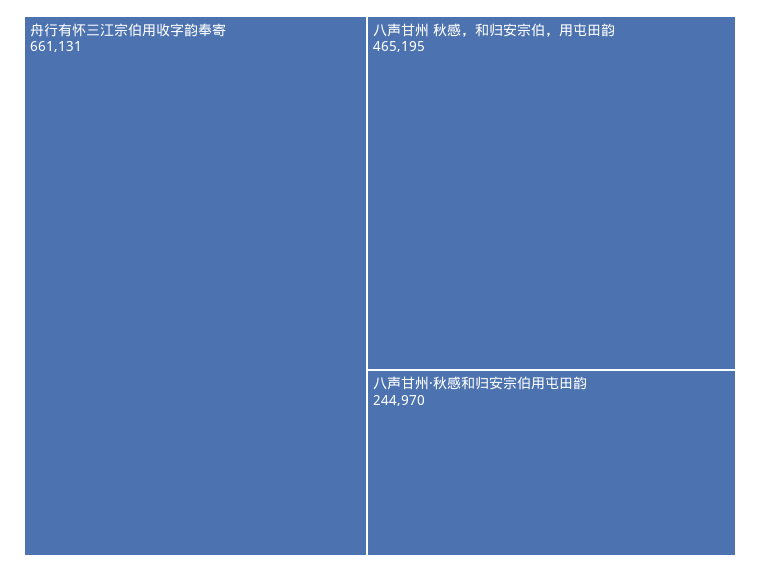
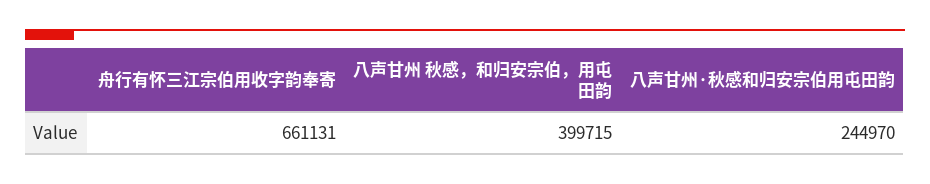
八声甘州 秋感，和归安宗伯，用屯田韵: 465195 -> 399715

